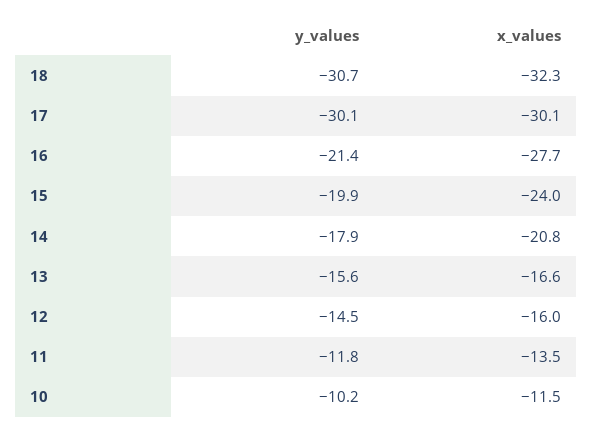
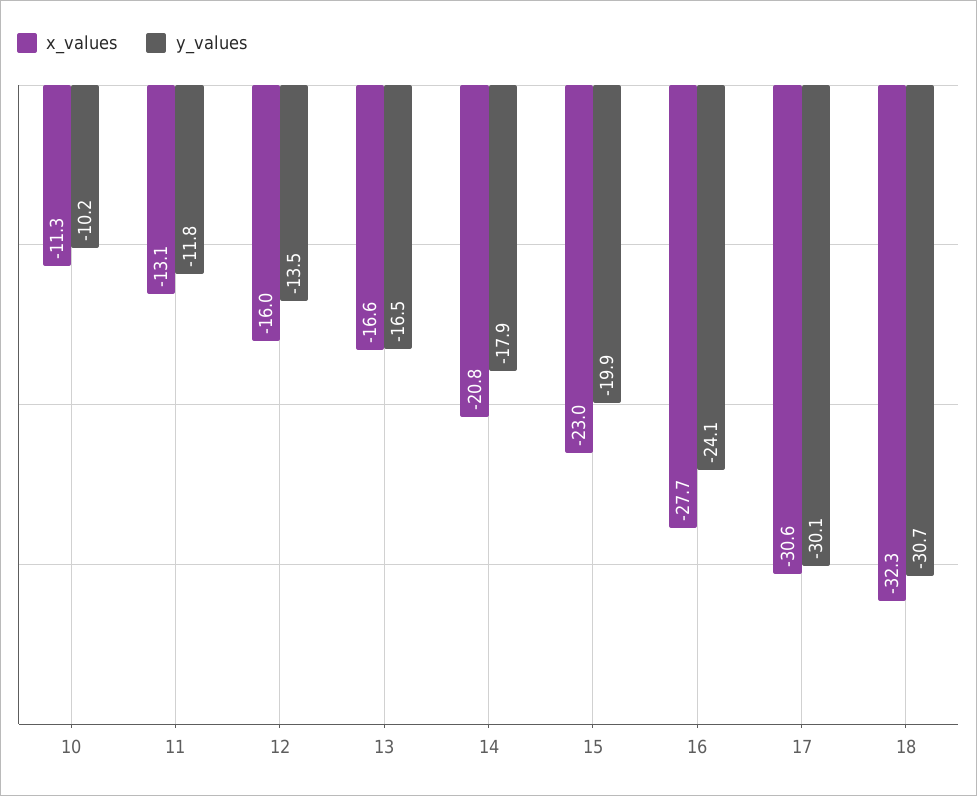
x_values, 17: -30.1 -> -30.6
y_values, 16: -21.4 -> -24.1
x_values, 15: -24 -> -23
y_values, 13: -15.6 -> -16.5
y_values, 12: -14.5 -> -13.5
x_values, 11: -13.5 -> -13.1
x_values, 10: -11.5 -> -11.3

